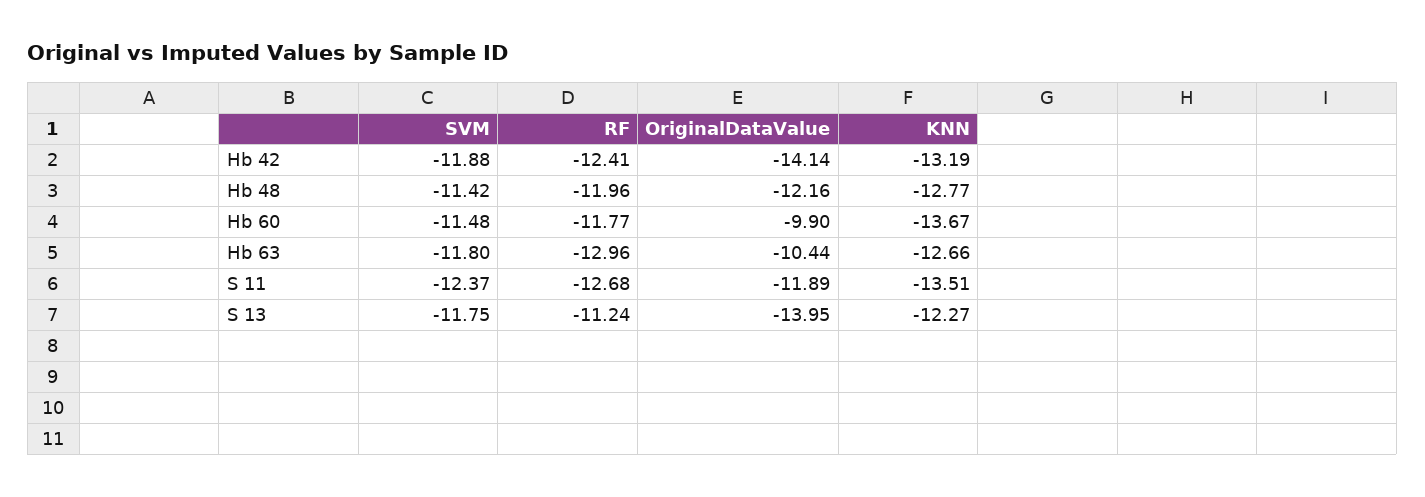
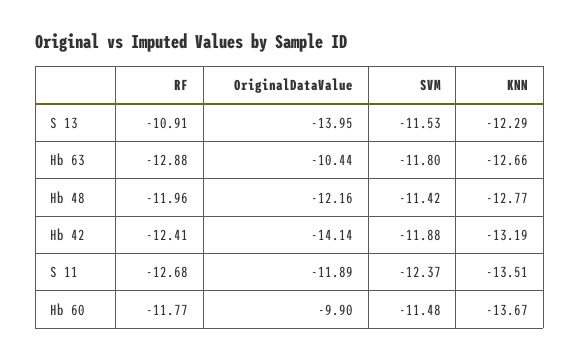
RF, Hb 63: -12.96 -> -12.88
SVM, S 13: -11.75 -> -11.53
RF, S 13: -11.24 -> -10.91
KNN, S 13: -12.27 -> -12.29

